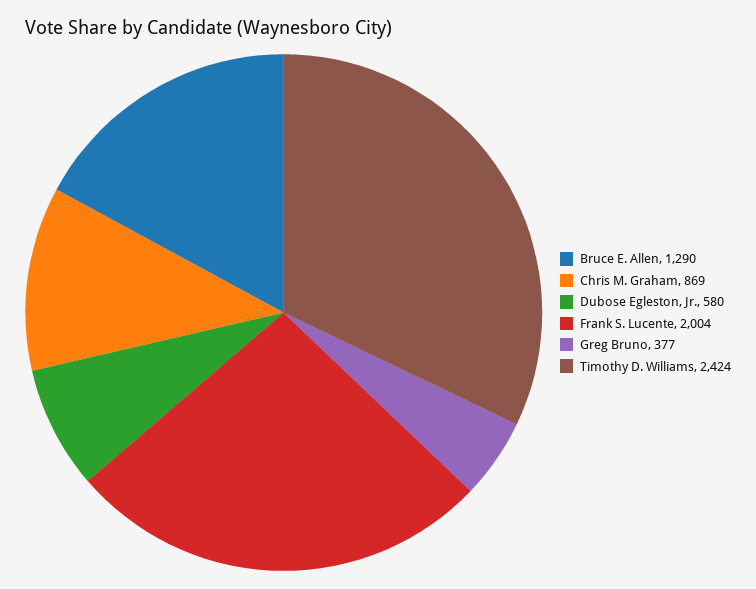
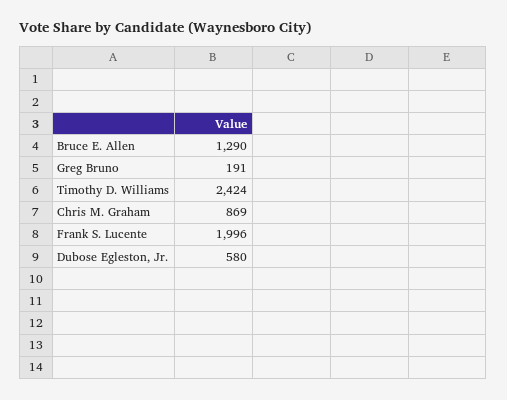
Frank S. Lucente: 2004 -> 1996
Greg Bruno: 377 -> 191

